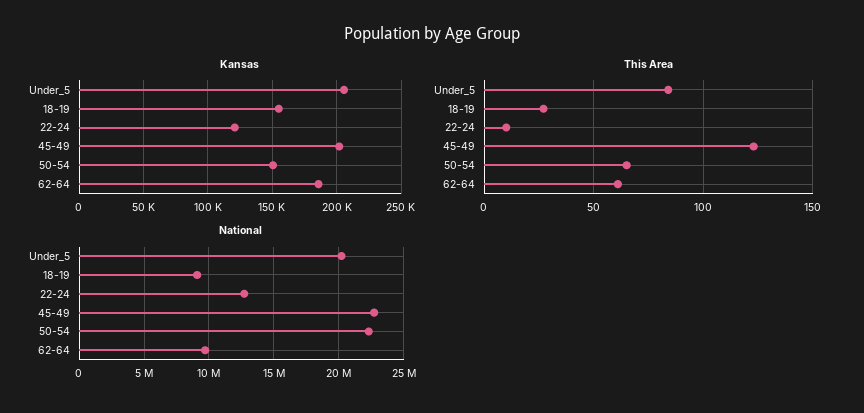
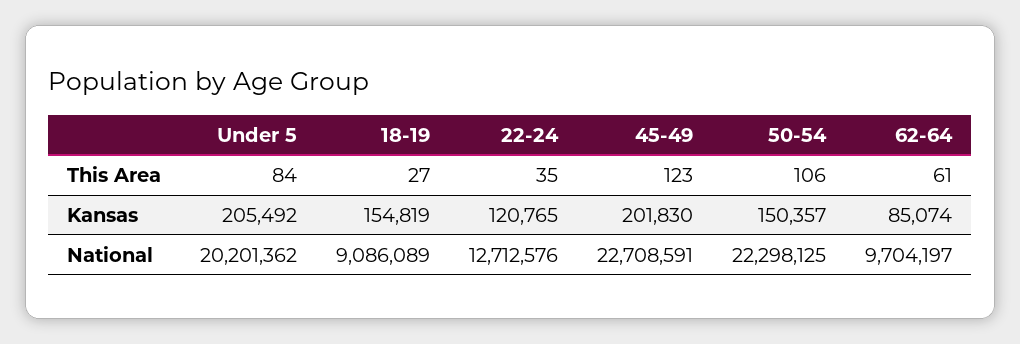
Kansas, 62-64: 185000 -> 85074
This Area, 22-24: 10 -> 35
This Area, 50-54: 65 -> 106

